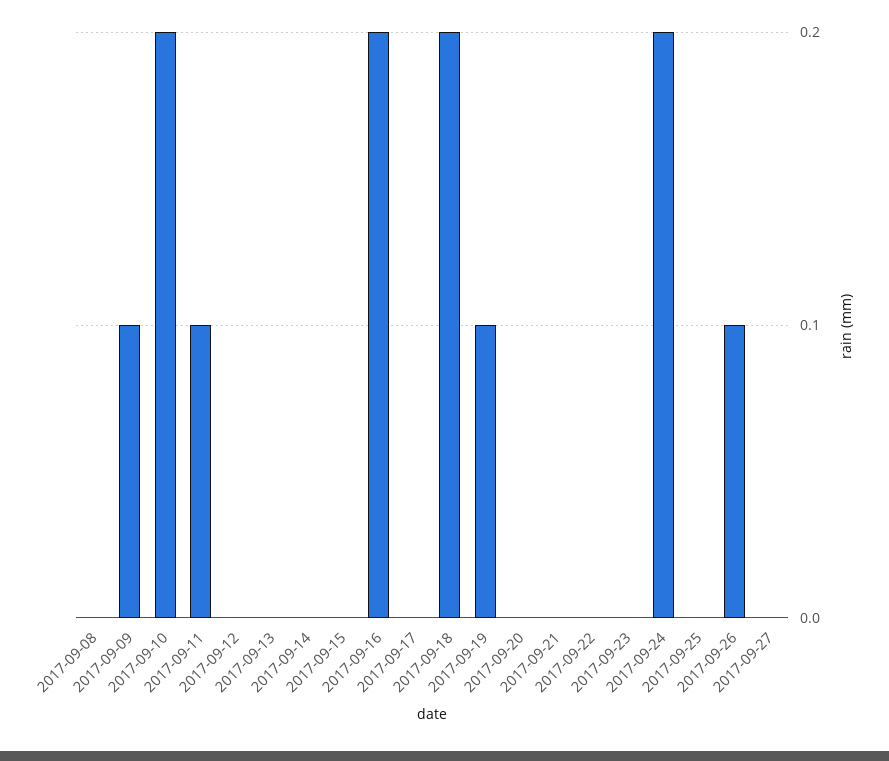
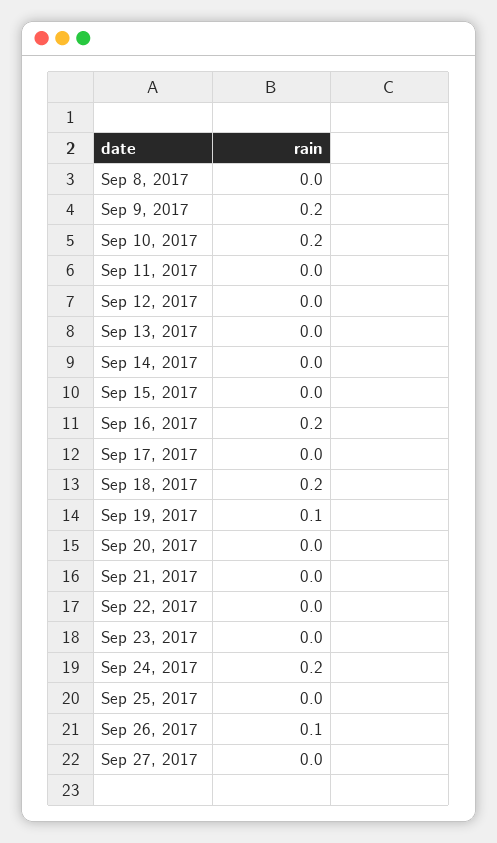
2017-09-09: 0.1 -> 0.2
2017-09-11: 0.1 -> 0

